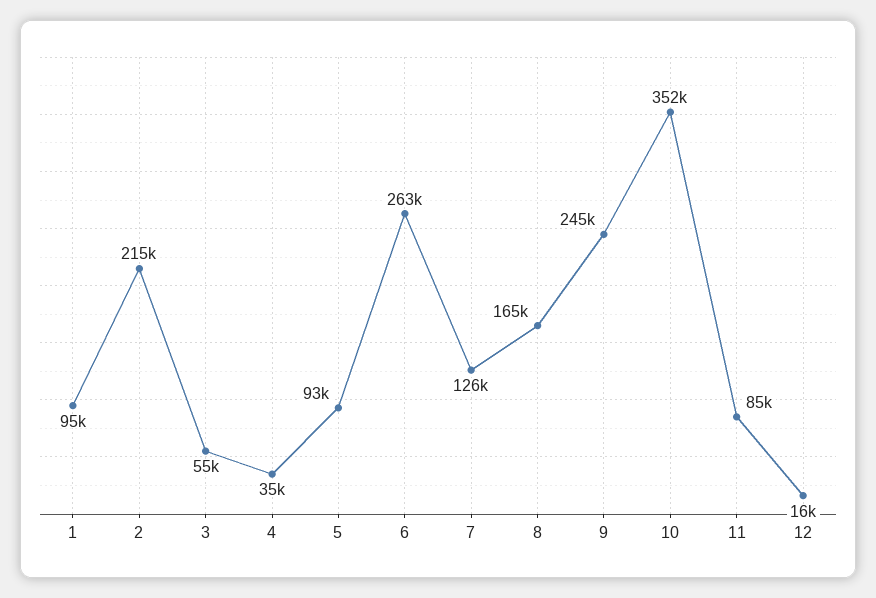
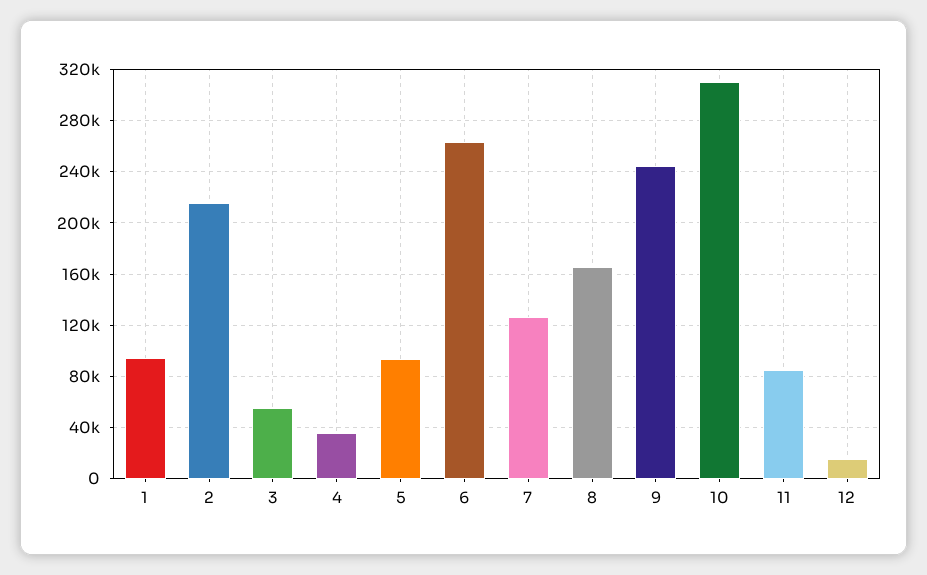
10: 352000 -> 310000

